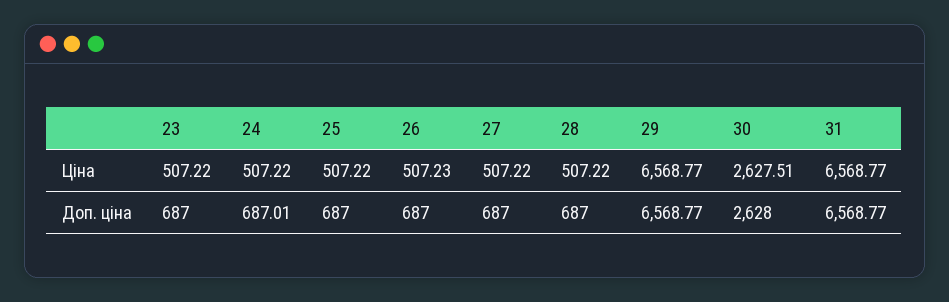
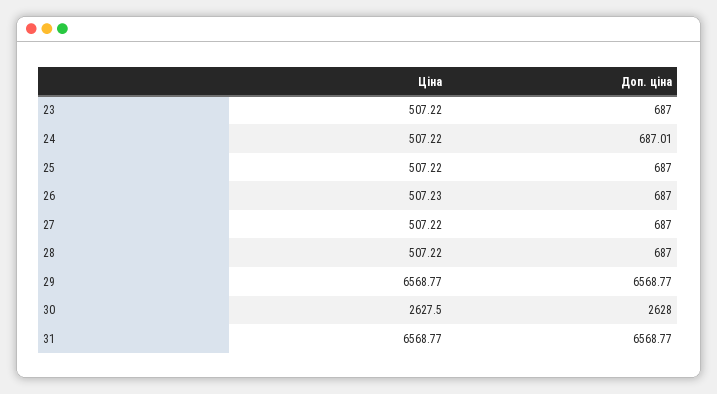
30, Ціна: 2627.51 -> 2627.5

